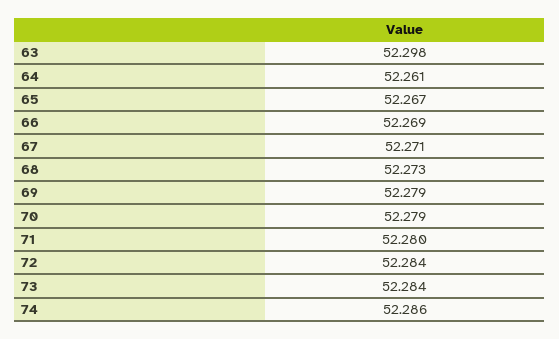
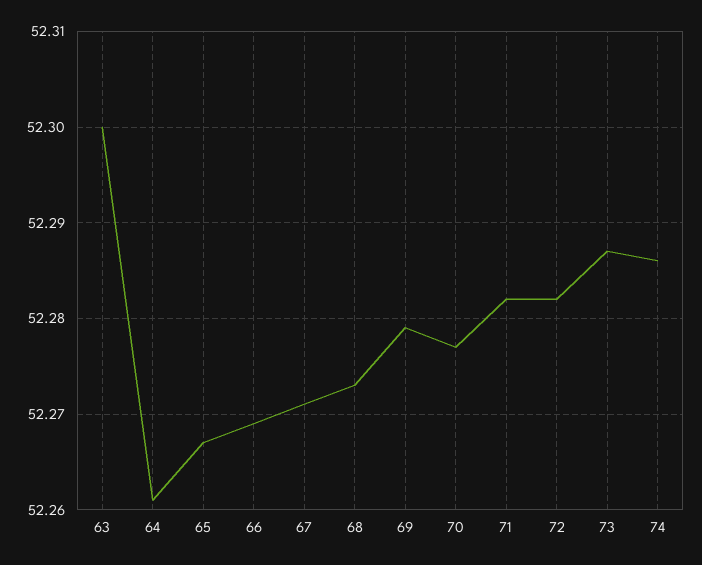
63: 52.298 -> 52.3
70: 52.279 -> 52.277
71: 52.28 -> 52.282
72: 52.284 -> 52.282
73: 52.284 -> 52.287

